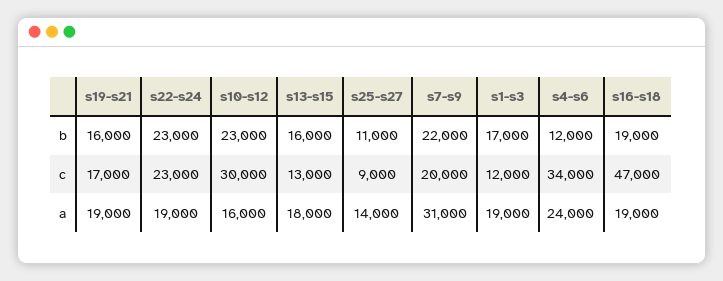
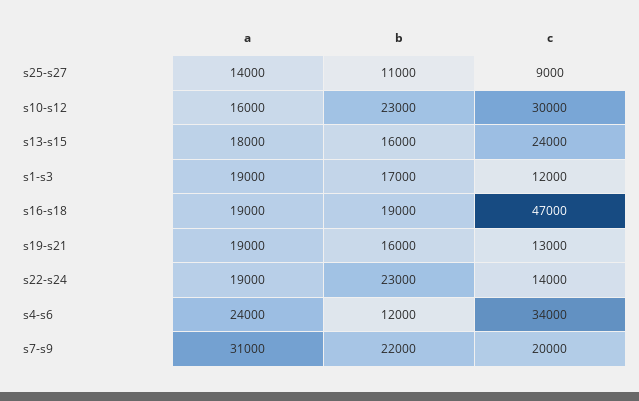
s19-s21, c: 17000 -> 13000
s22-s24, c: 23000 -> 14000
s13-s15, c: 13000 -> 24000

